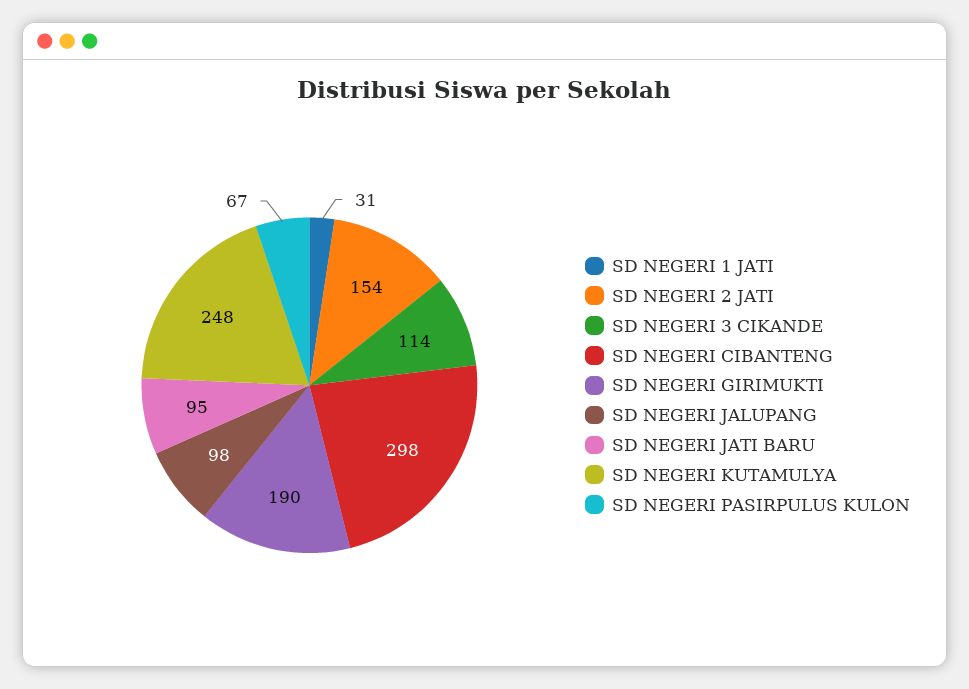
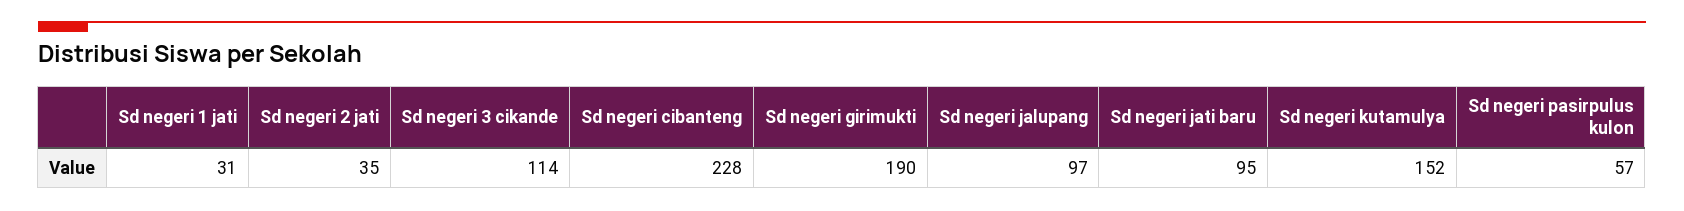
SD NEGERI 2 JATI: 154 -> 35
SD NEGERI CIBANTENG: 298 -> 228
SD NEGERI JALUPANG: 98 -> 97
SD NEGERI KUTAMULYA: 248 -> 152
SD NEGERI PASIRPULUS KULON: 67 -> 57

